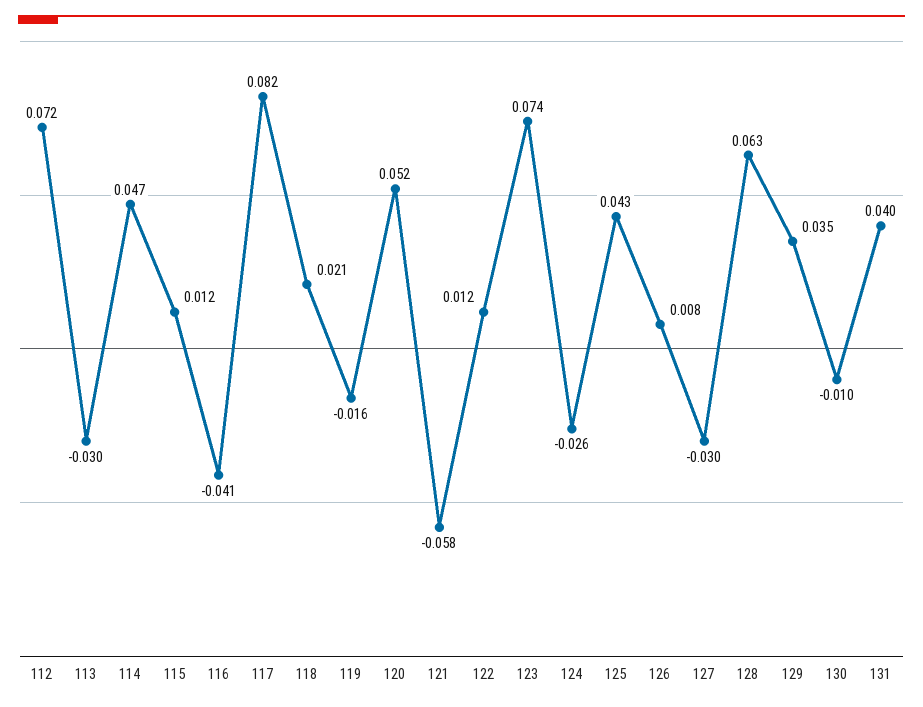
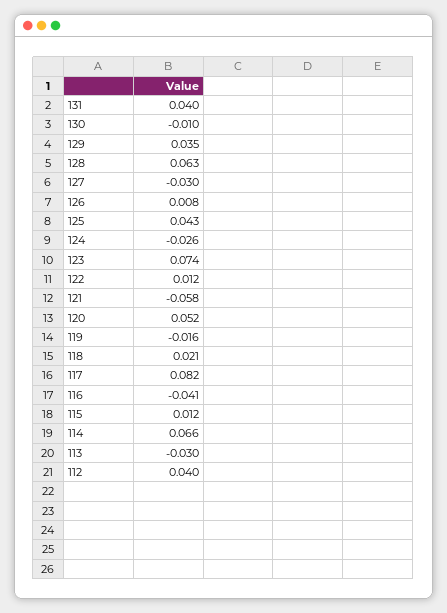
112: 0.072 -> 0.04
114: 0.047 -> 0.066

